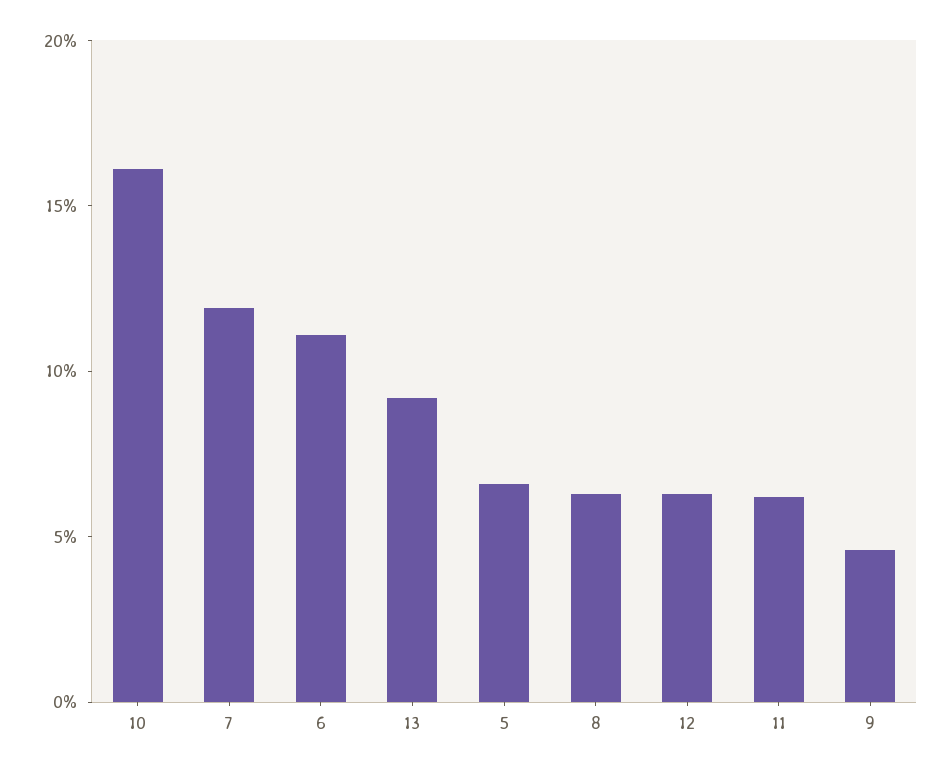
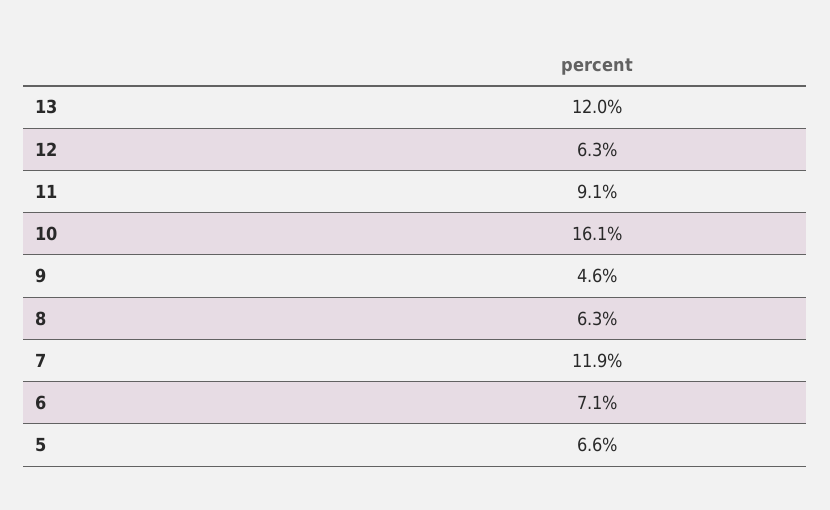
6: 11 -> 7.1
13: 9 -> 12
11: 6 -> 9.1

